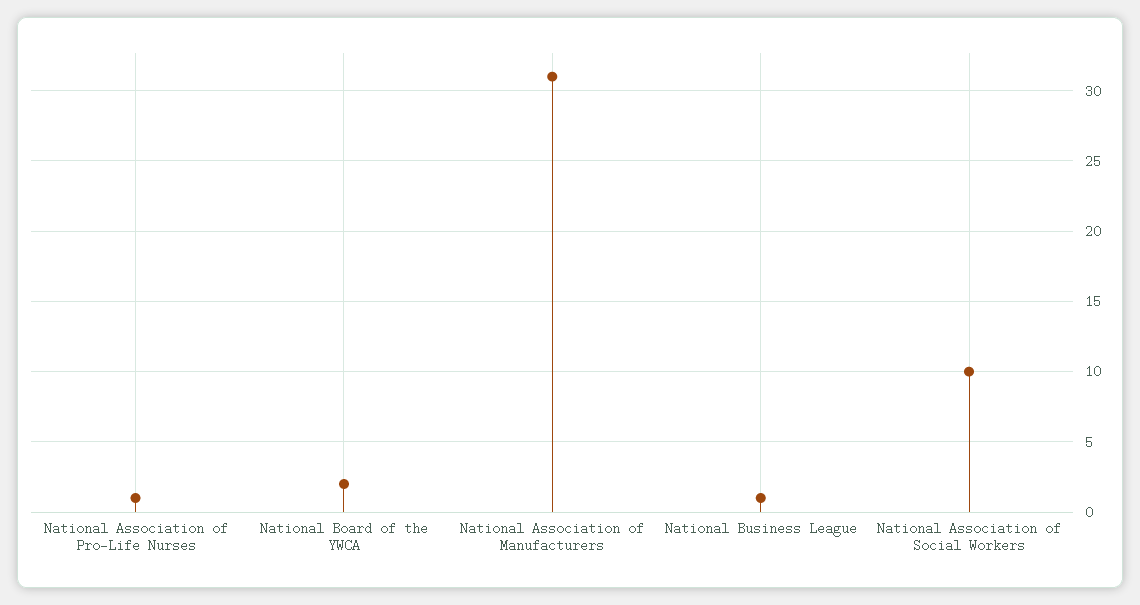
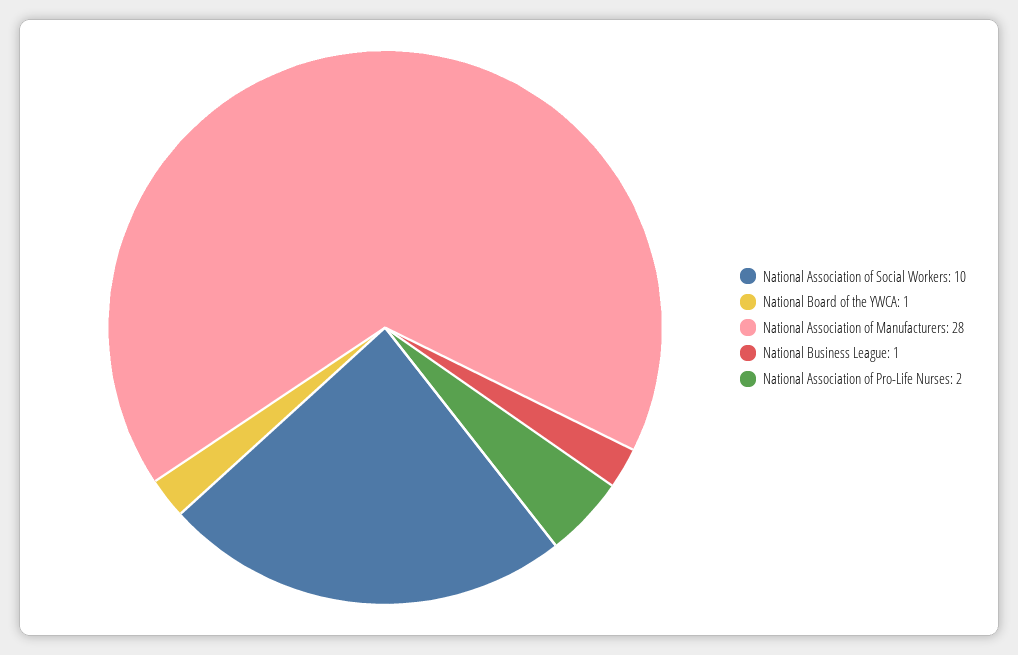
National Association of Pro-Life Nurses: 1 -> 2
National Board of the YWCA: 2 -> 1
National Association of Manufacturers: 31 -> 28

